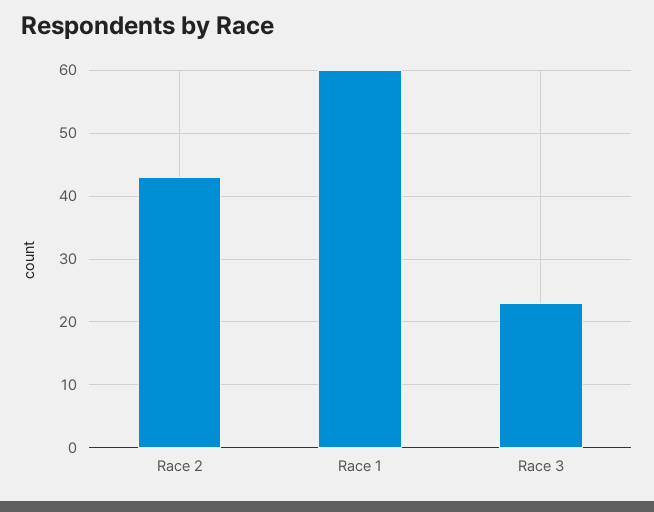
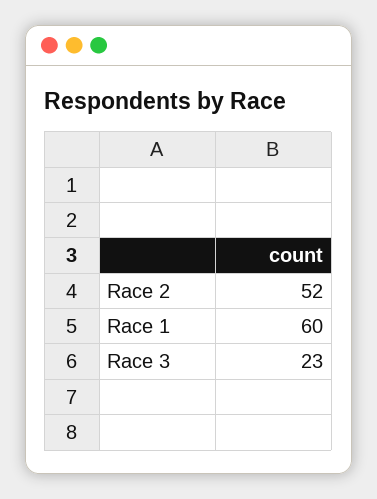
Race 2: 43 -> 52

